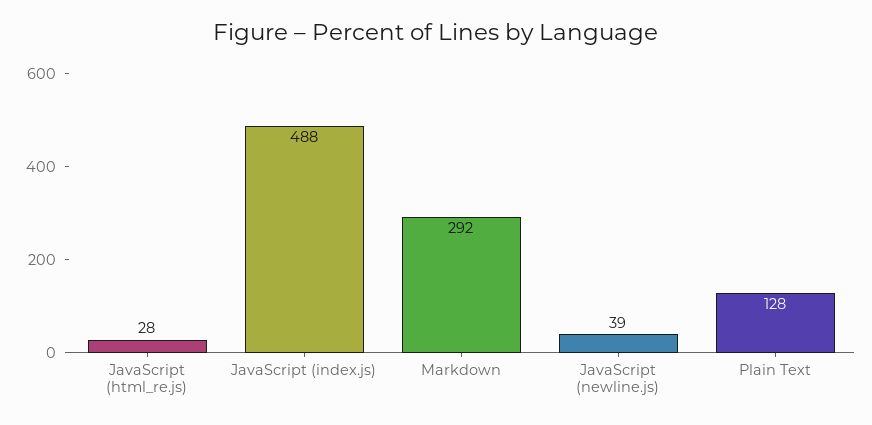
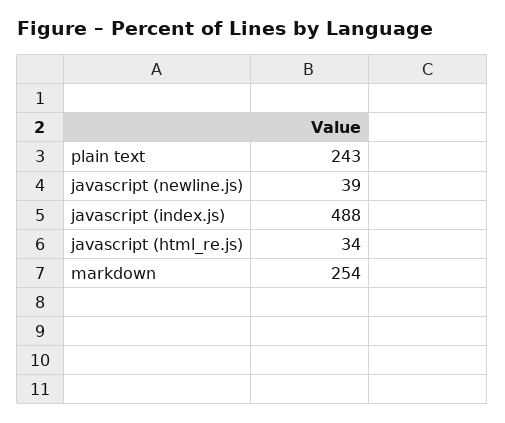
JavaScript (html_re.js): 28 -> 34
Markdown: 292 -> 254
Plain Text: 128 -> 243

